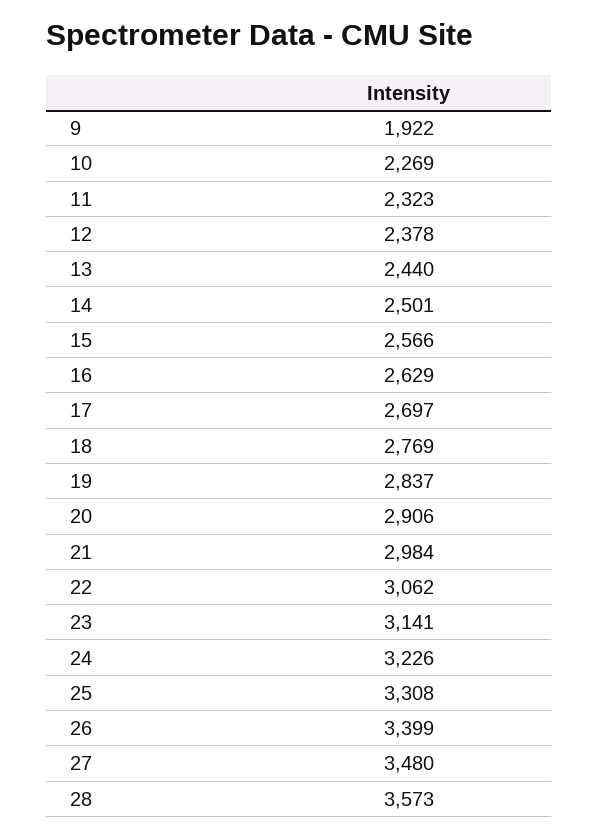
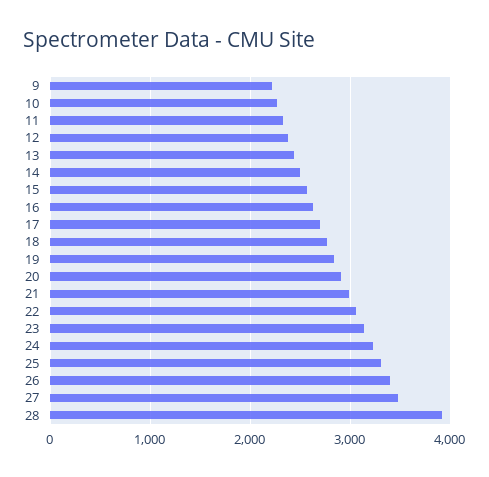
9: 1922 -> 2200
28: 3573 -> 3900

